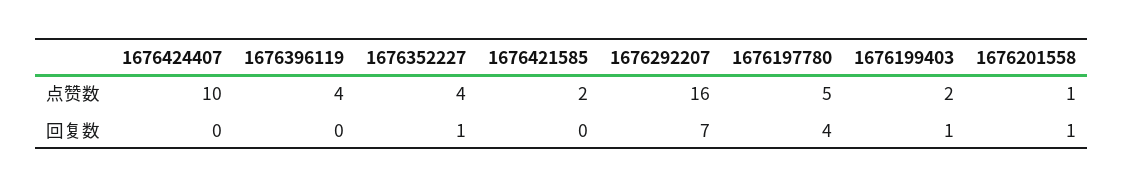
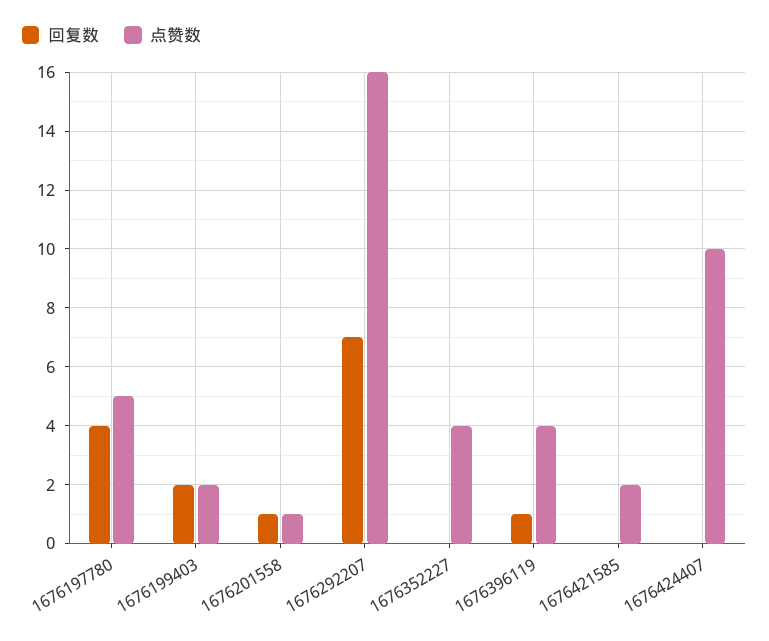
回复数, 1676396119: 0 -> 1
回复数, 1676352227: 1 -> 0
回复数, 1676199403: 1 -> 2

